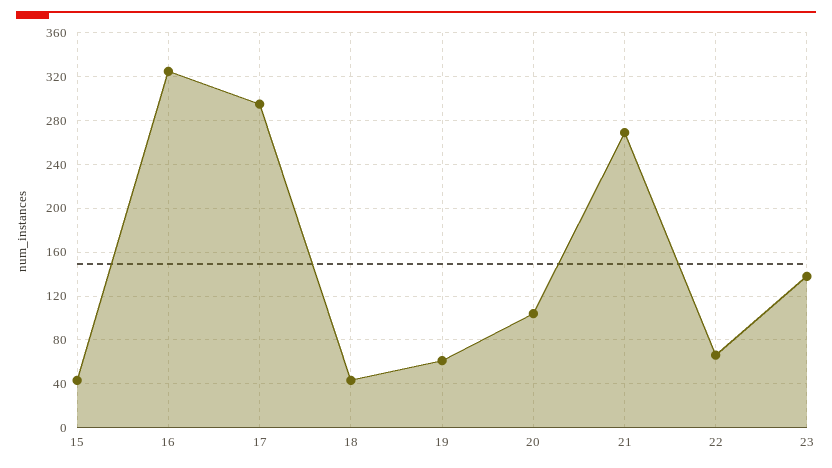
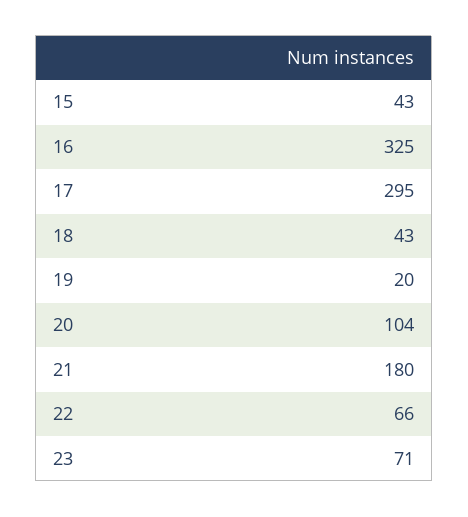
19: 60 -> 20
21: 270 -> 180
23: 140 -> 71

